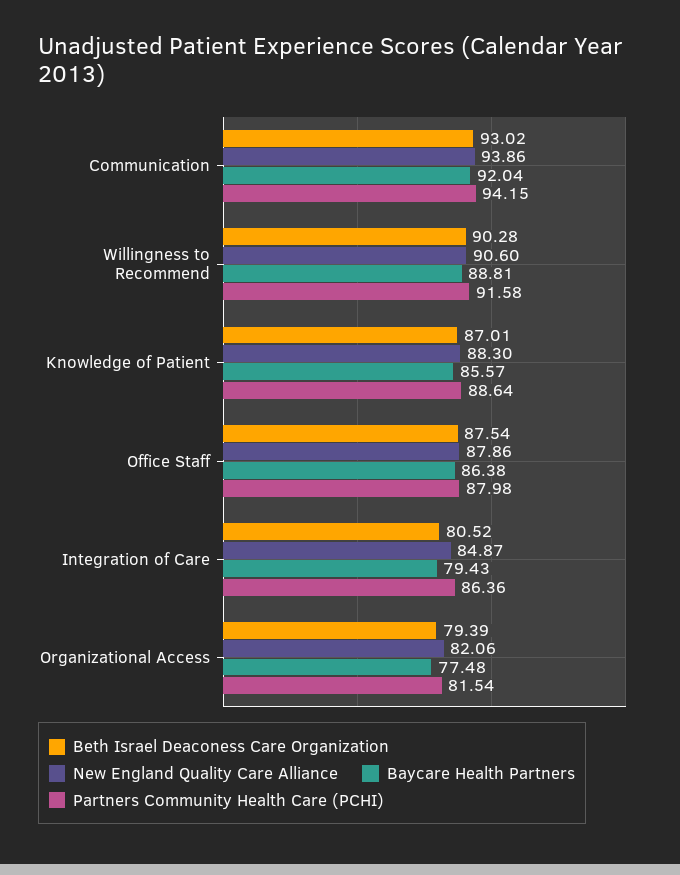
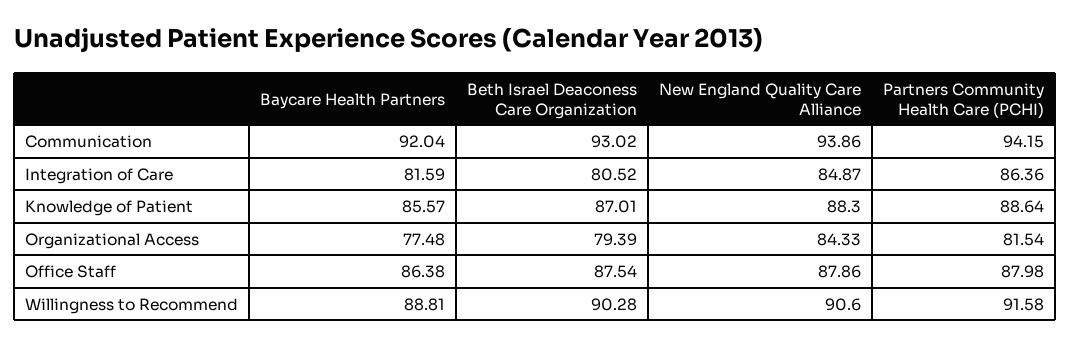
Baycare Health Partners, Integration of Care: 79.43 -> 81.59
New England Quality Care Alliance, Organizational Access: 82.06 -> 84.33

